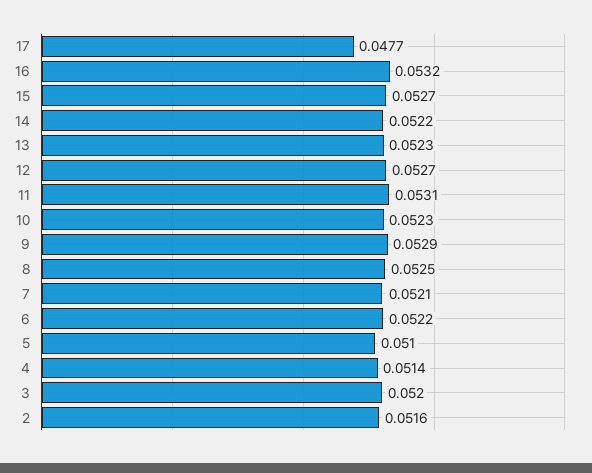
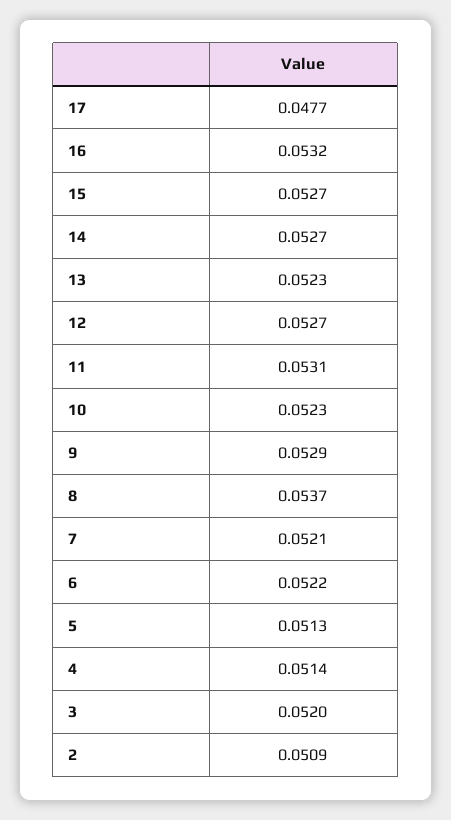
14: 0.0522 -> 0.0527
8: 0.0525 -> 0.0537
5: 0.051 -> 0.0513
2: 0.0516 -> 0.0509

